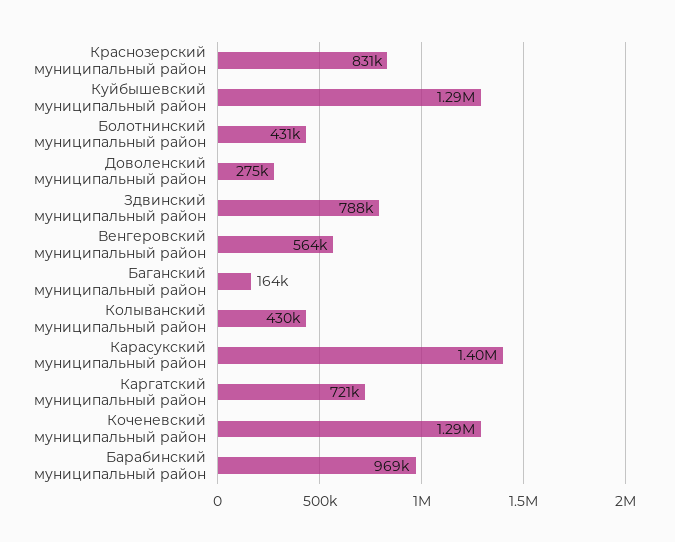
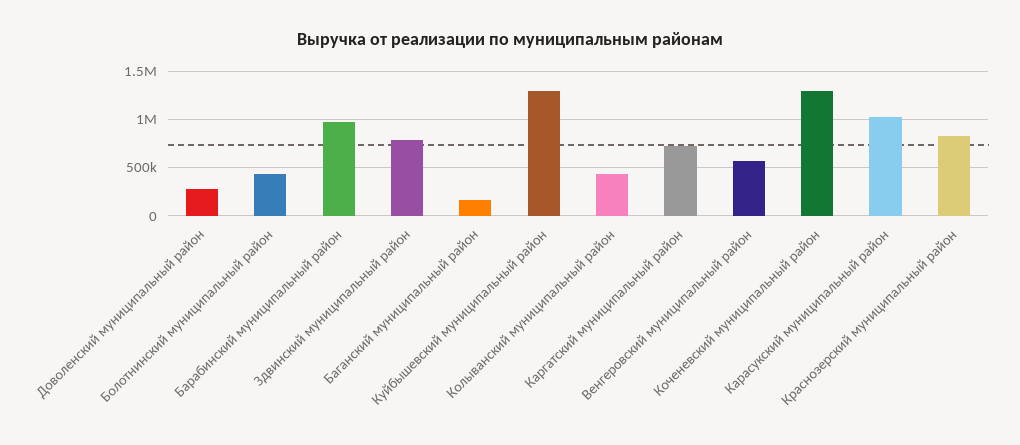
Карасукский муниципальный район: 1400000 -> 1000000

